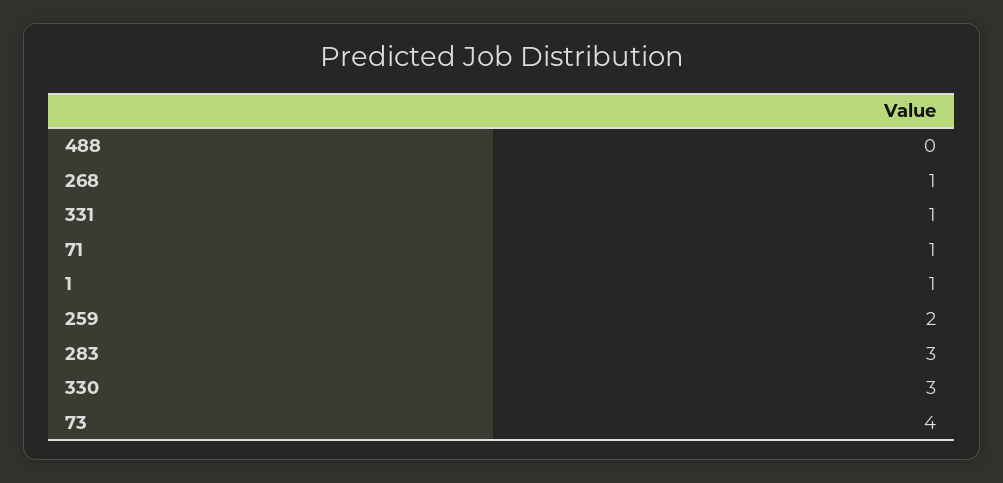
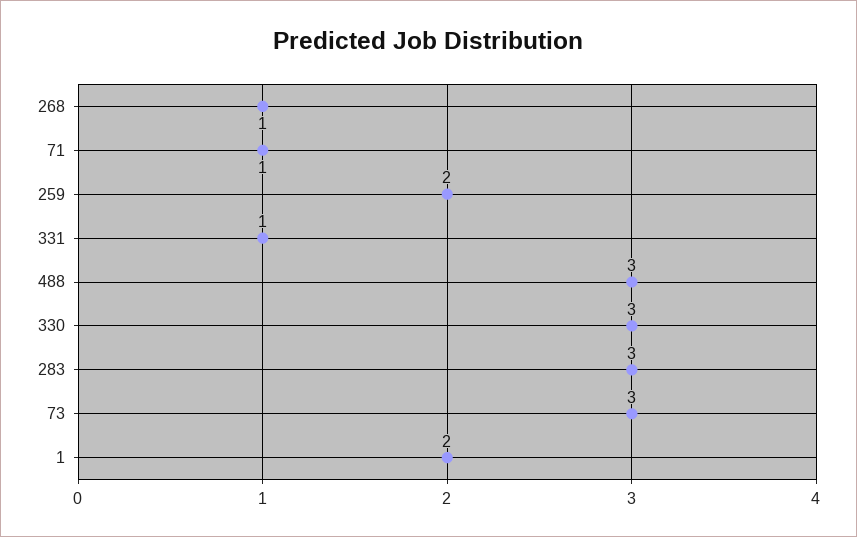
488: 0 -> 3
1: 1 -> 2
73: 4 -> 3

